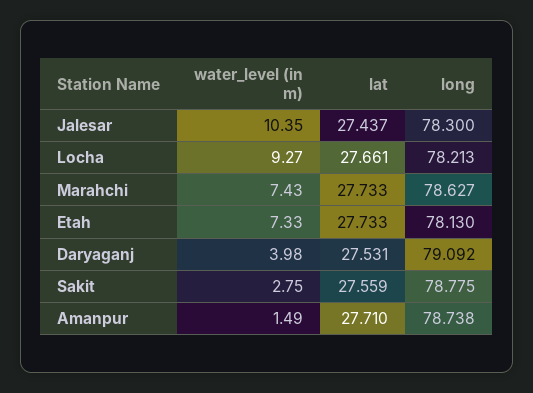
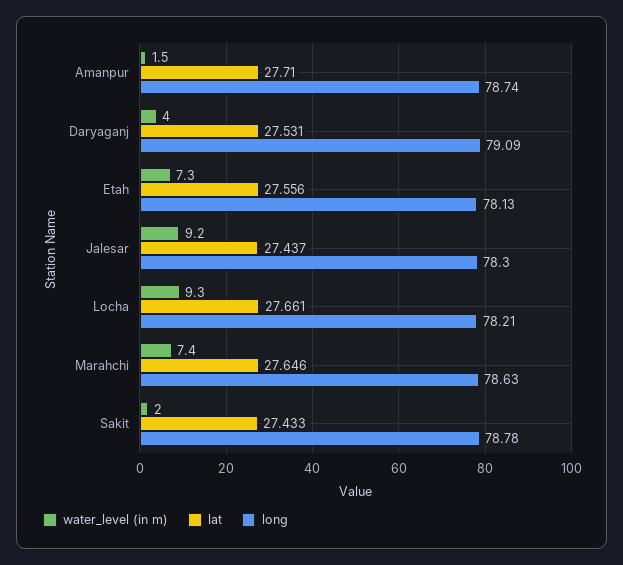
water_level (in m), Jalesar: 10.35 -> 9.2
lat, Marahchi: 27.733 -> 27.646
lat, Etah: 27.733 -> 27.556
water_level (in m), Sakit: 2.75 -> 2
lat, Sakit: 27.559 -> 27.433

